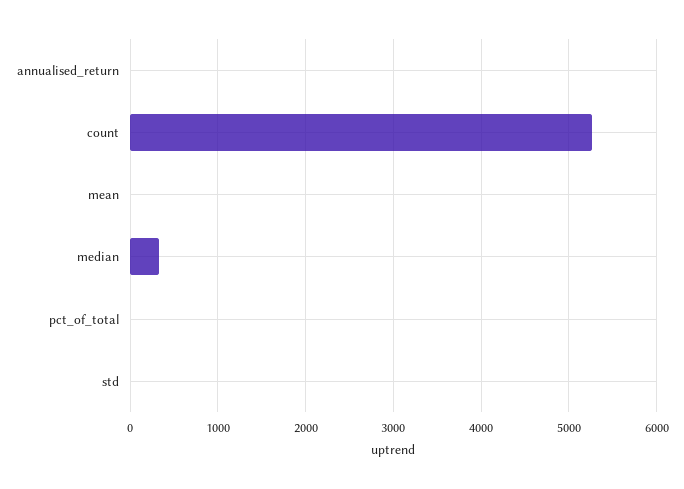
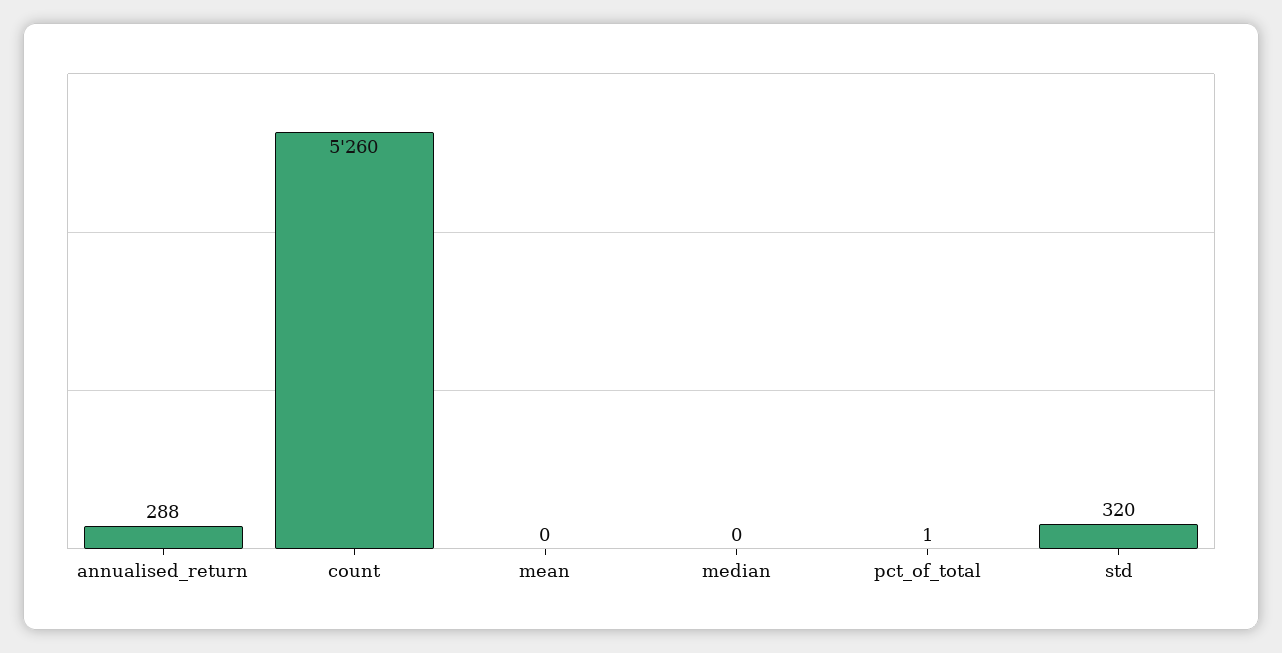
annualised_return: 0 -> 288
median: 300 -> 0
std: 0 -> 320

